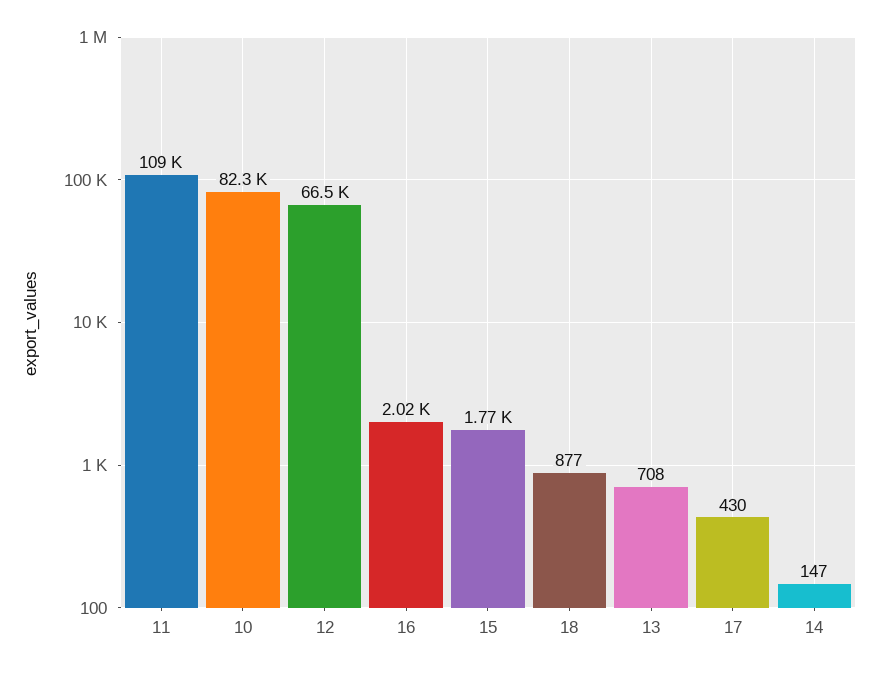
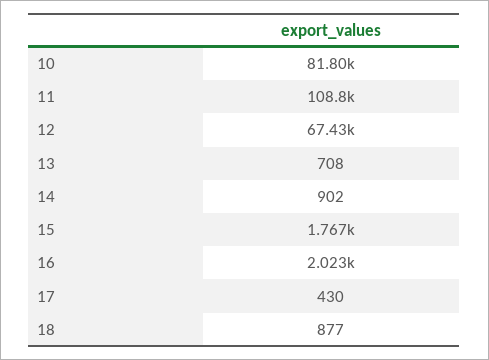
10: 82300 -> 81800
12: 66500 -> 67430
14: 147 -> 902

